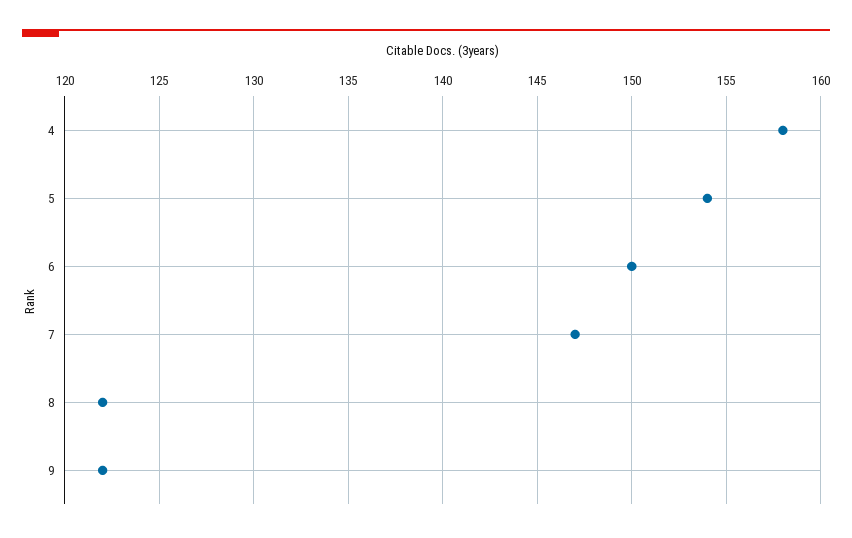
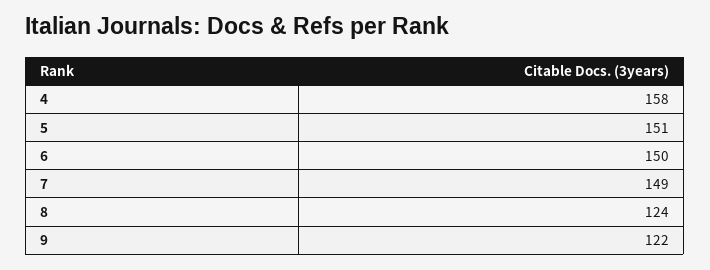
5: 154 -> 151
7: 147 -> 149
8: 122 -> 124

